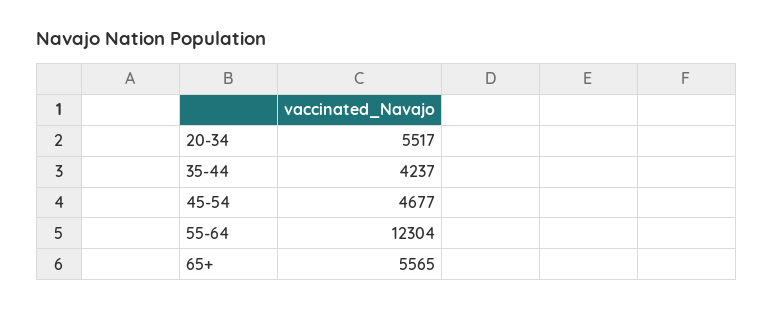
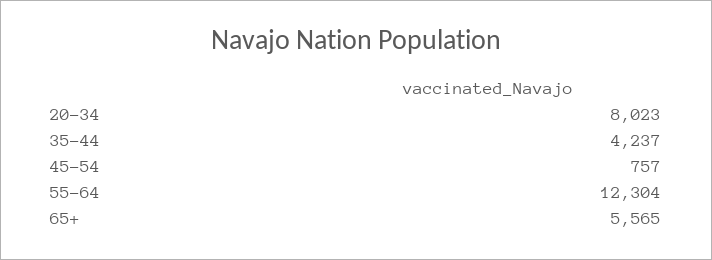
20-34: 5517 -> 8023
45-54: 4677 -> 757

